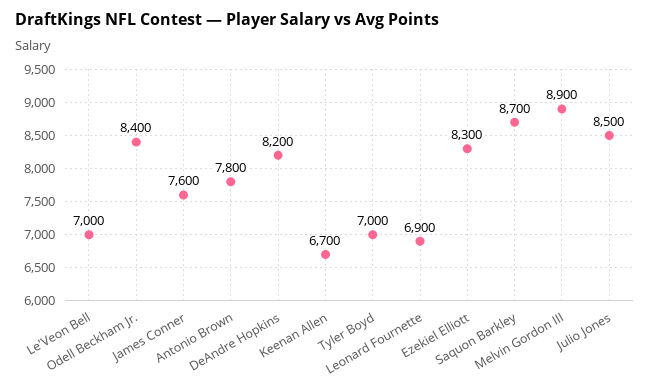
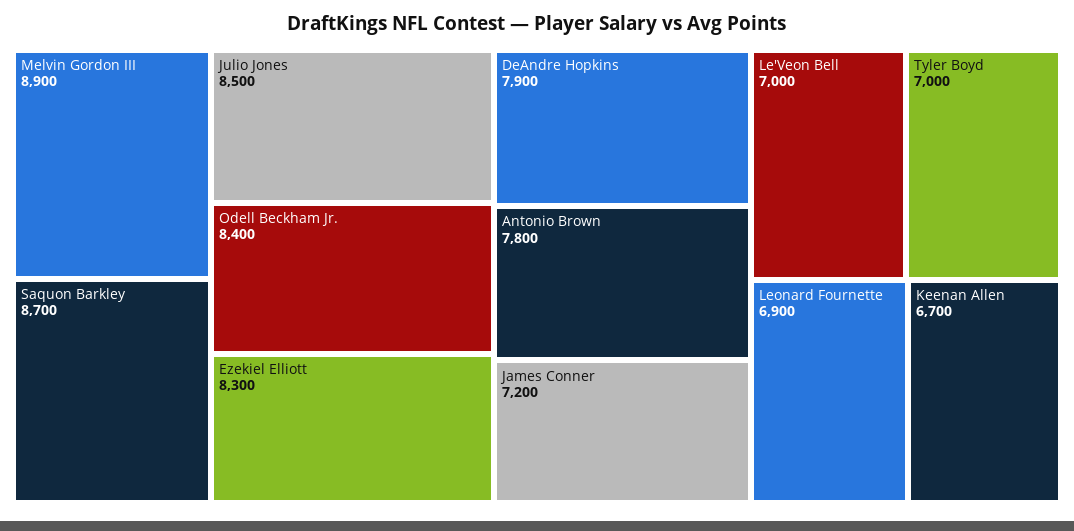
James Conner: 7600 -> 7200
DeAndre Hopkins: 8200 -> 7900

